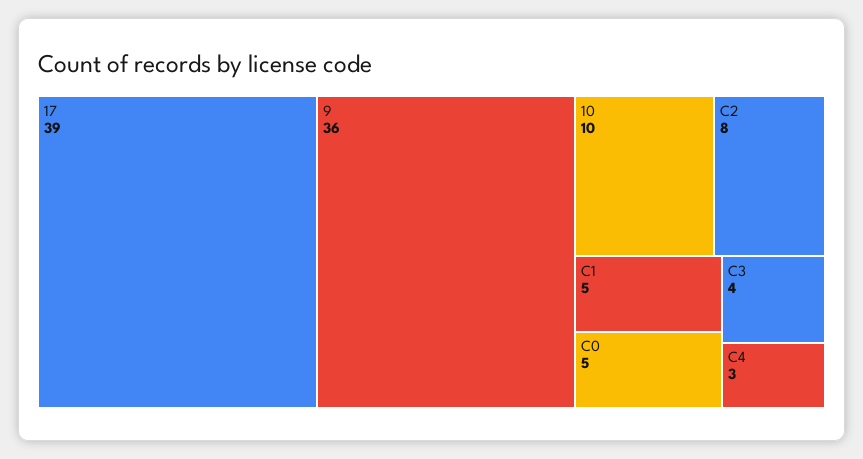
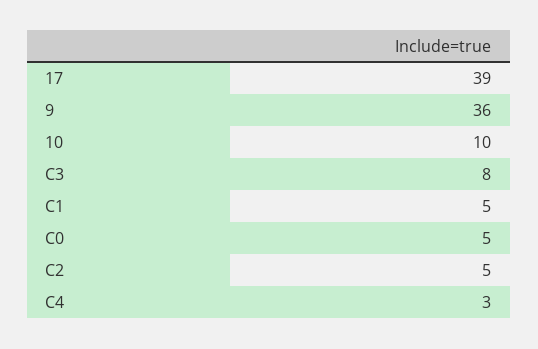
C2: 8 -> 5
C3: 4 -> 8

